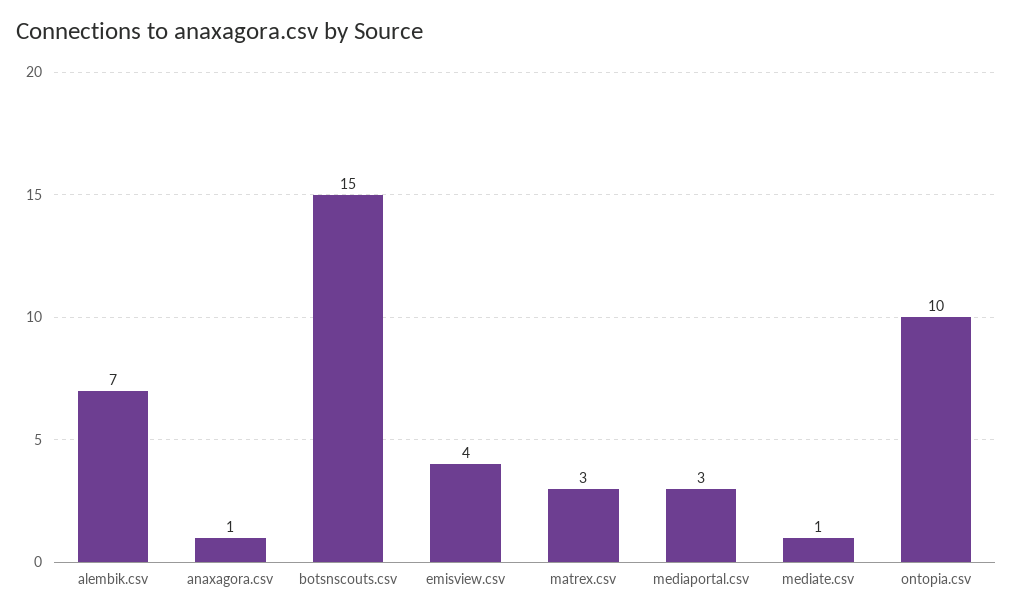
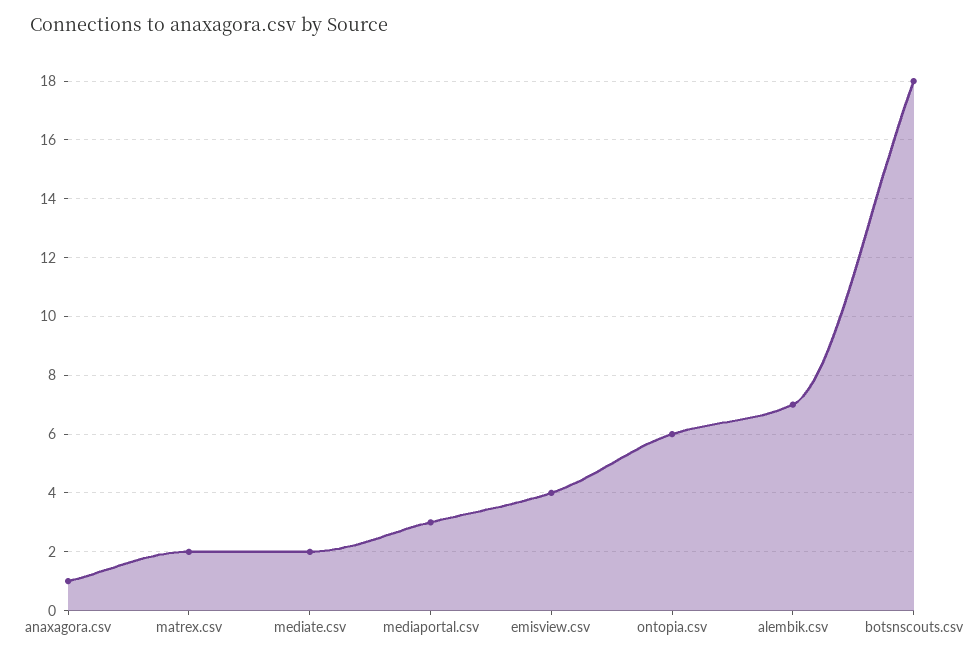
botsnscouts.csv: 15 -> 18
matrex.csv: 3 -> 2
mediate.csv: 1 -> 2
ontopia.csv: 10 -> 6

